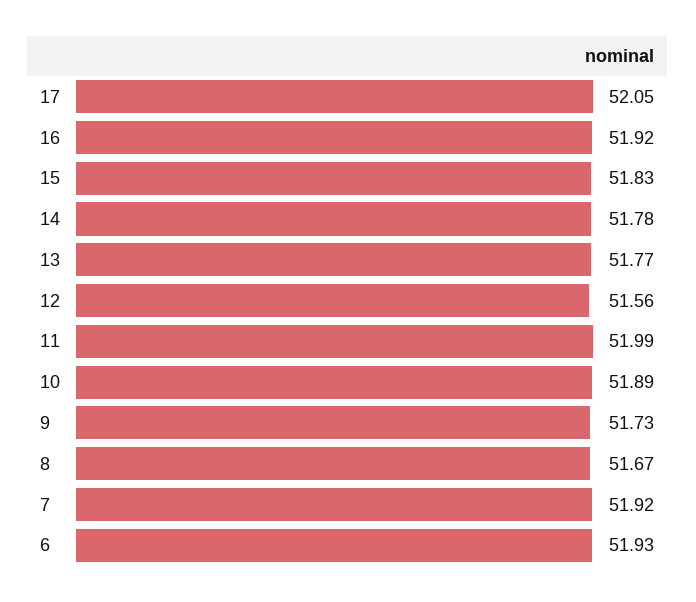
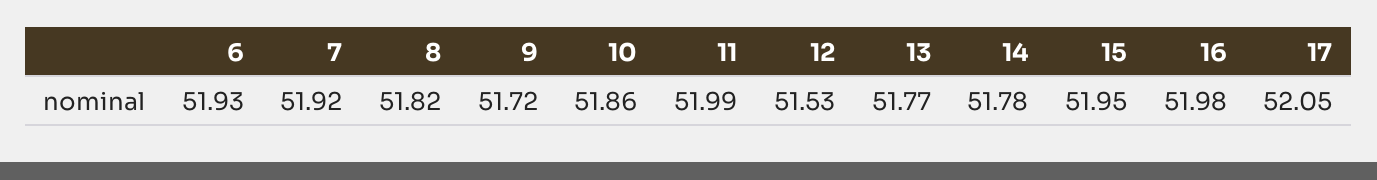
16: 51.92 -> 51.98
15: 51.83 -> 51.95
12: 51.56 -> 51.53
10: 51.89 -> 51.86
9: 51.73 -> 51.72
8: 51.67 -> 51.82

